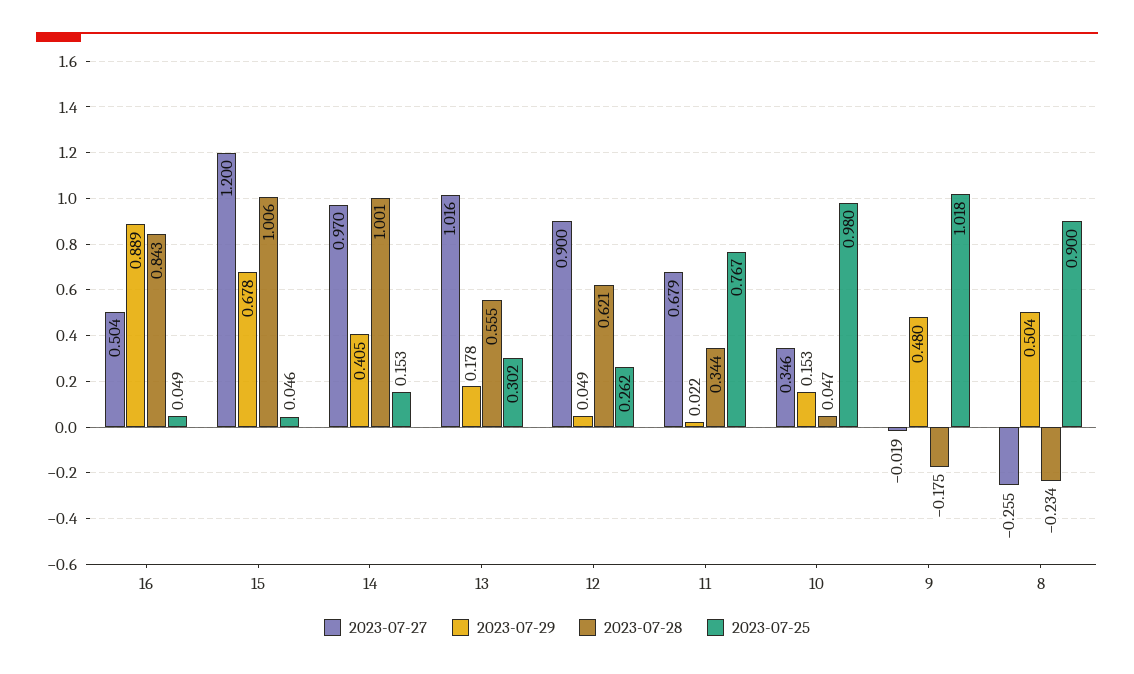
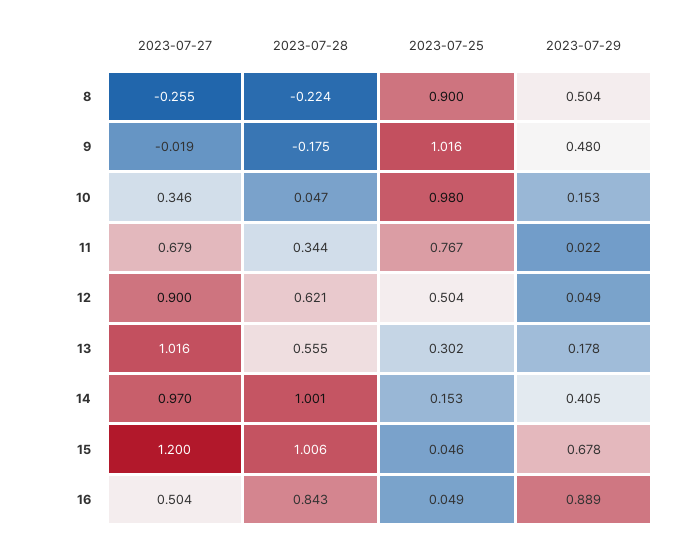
2023-07-25, 12: 0.262 -> 0.504
2023-07-25, 9: 1.018 -> 1.016
2023-07-28, 8: -0.234 -> -0.224

